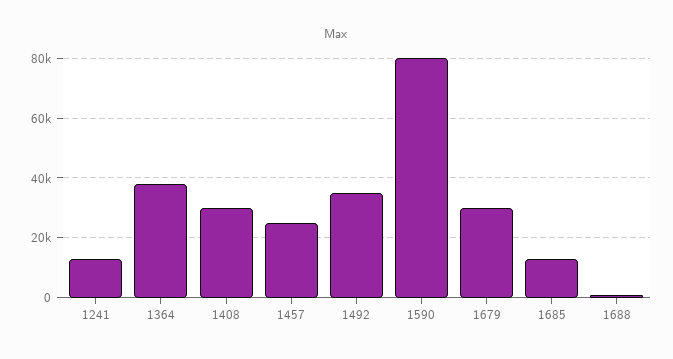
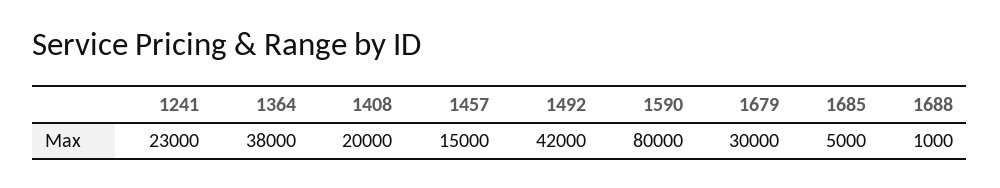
1241: 12500 -> 23000
1408: 30000 -> 20000
1457: 25000 -> 15000
1492: 35000 -> 42000
1685: 12500 -> 5000

